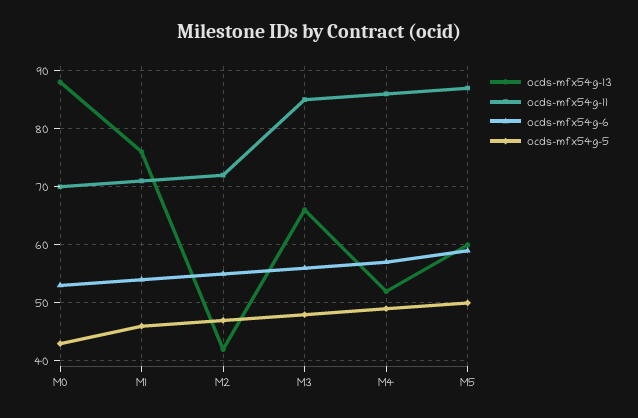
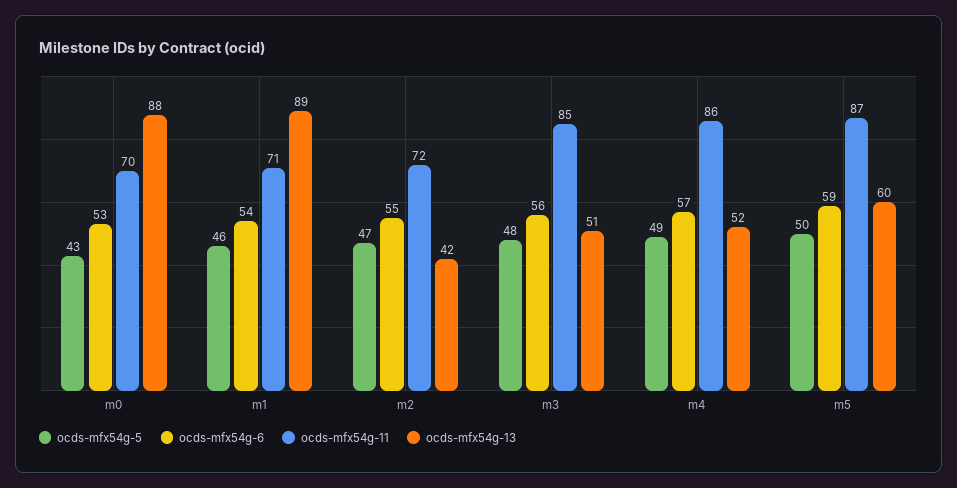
ocds-mfx54g-13, M1: 75 -> 89
ocds-mfx54g-13, M3: 65 -> 51

